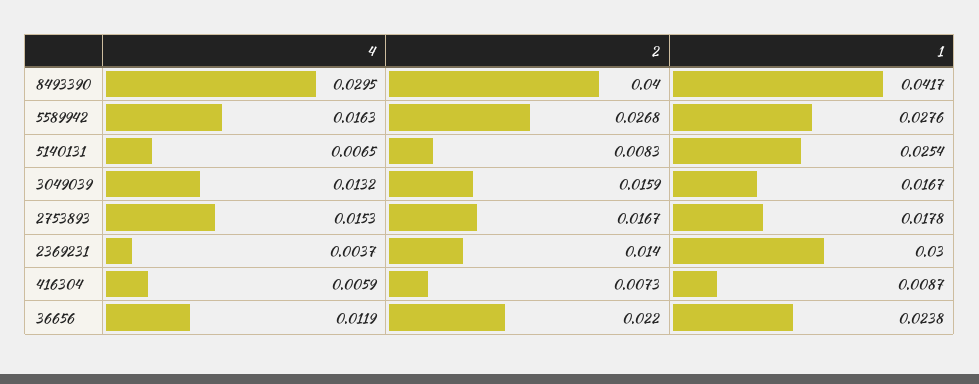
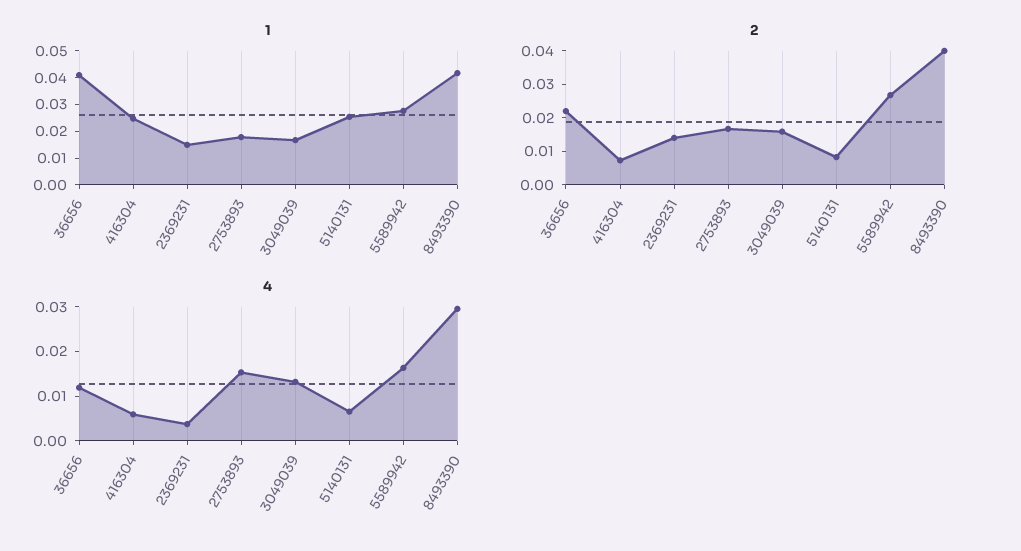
1, 2369231: 0.03 -> 0.015
1, 416304: 0.0087 -> 0.025
1, 36656: 0.0238 -> 0.04

